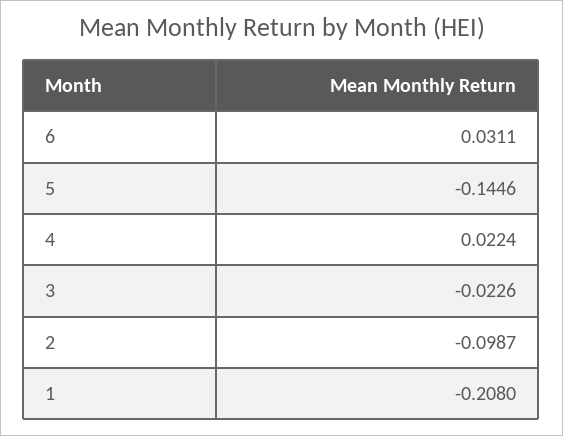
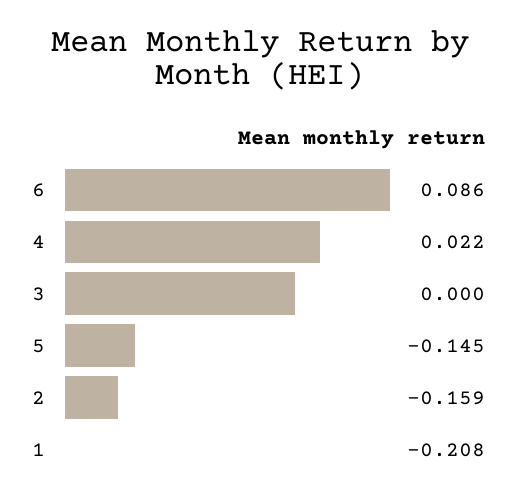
6: 0.0311 -> 0.086
3: -0.0226 -> 0
2: -0.0987 -> -0.159

